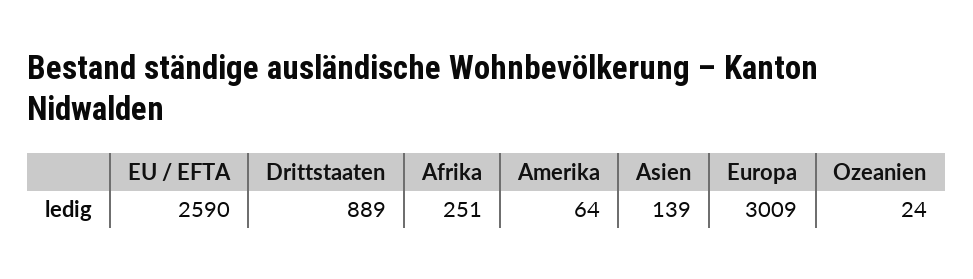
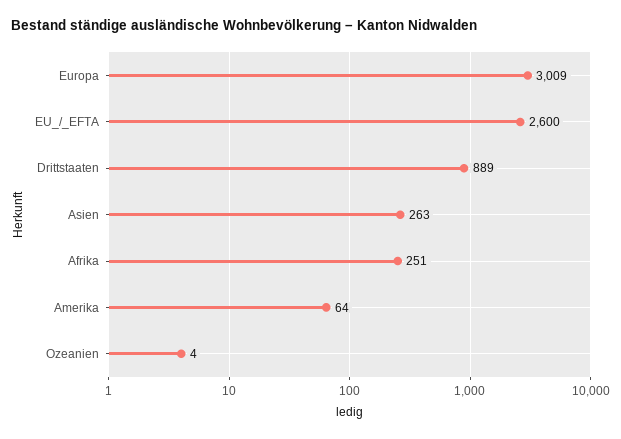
EU / EFTA: 2590 -> 2600
Asien: 139 -> 263
Ozeanien: 24 -> 4

